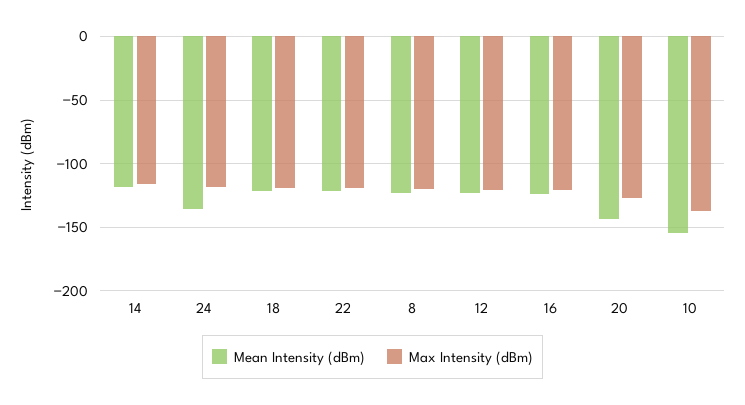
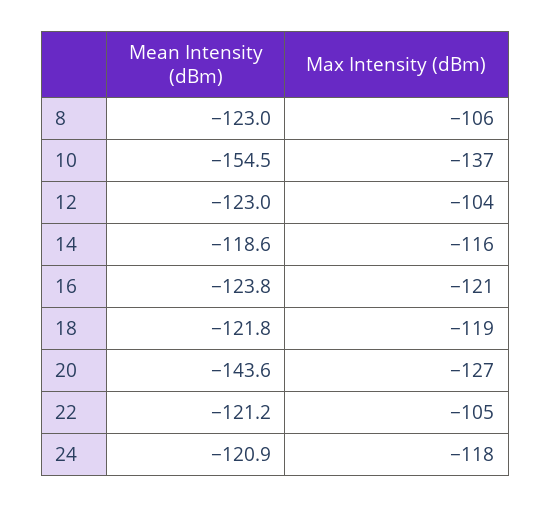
Mean Intensity (dBm), 24: -135 -> -120.9
Max Intensity (dBm), 22: -120 -> -105
Max Intensity (dBm), 8: -120 -> -106
Max Intensity (dBm), 12: -120 -> -104

